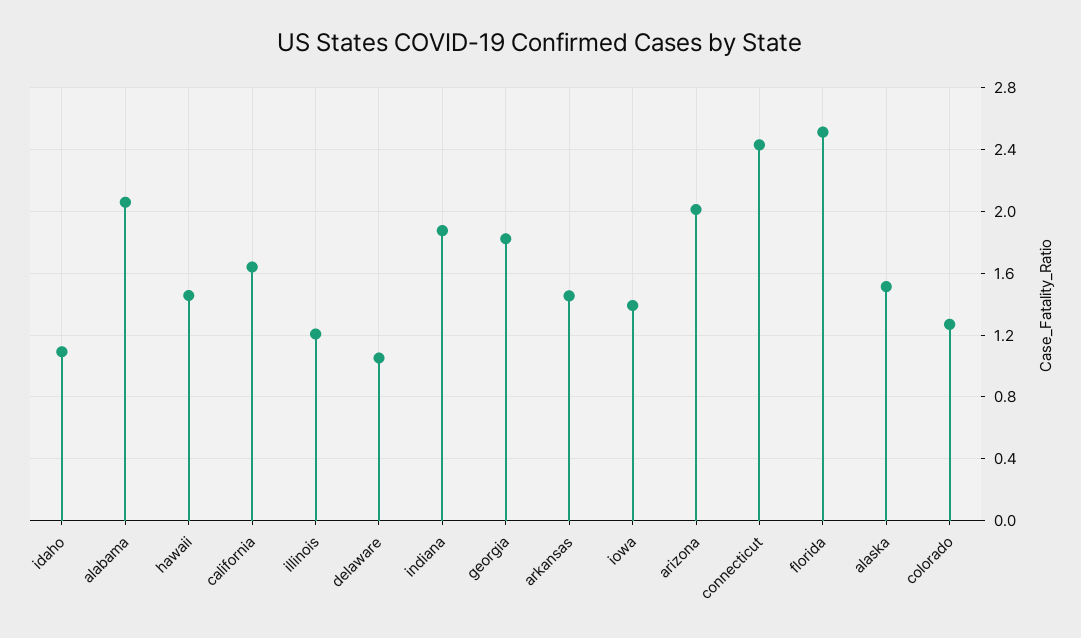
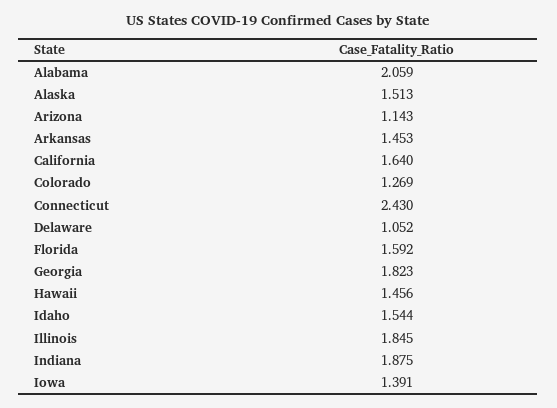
idaho: 1.1 -> 1.544
illinois: 1.2 -> 1.845
arizona: 2 -> 1.143
florida: 2.5 -> 1.592

